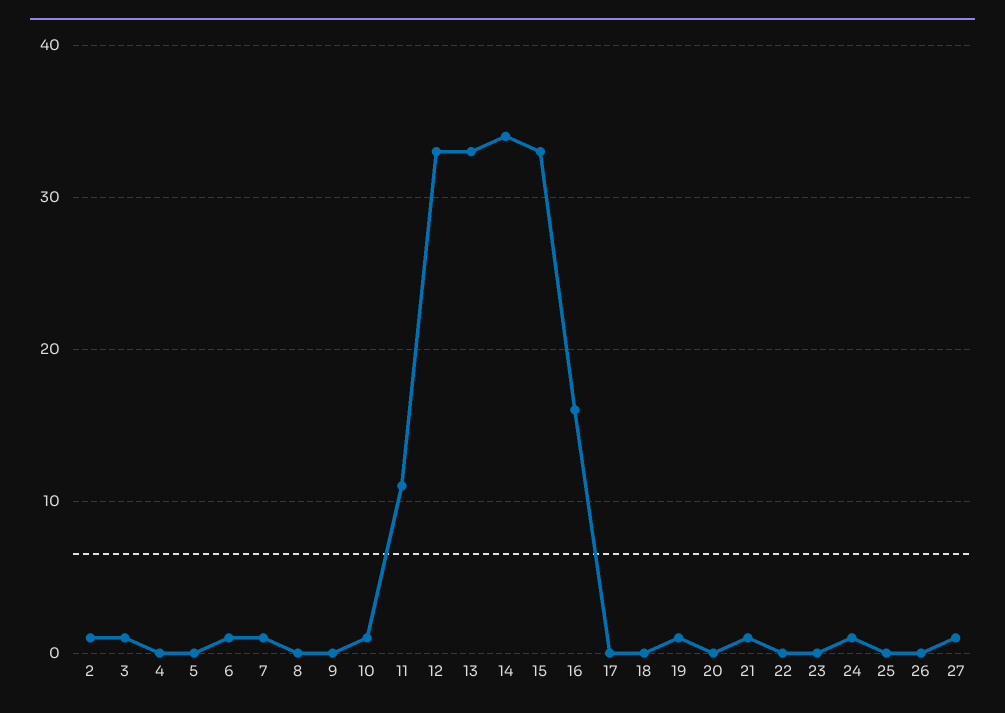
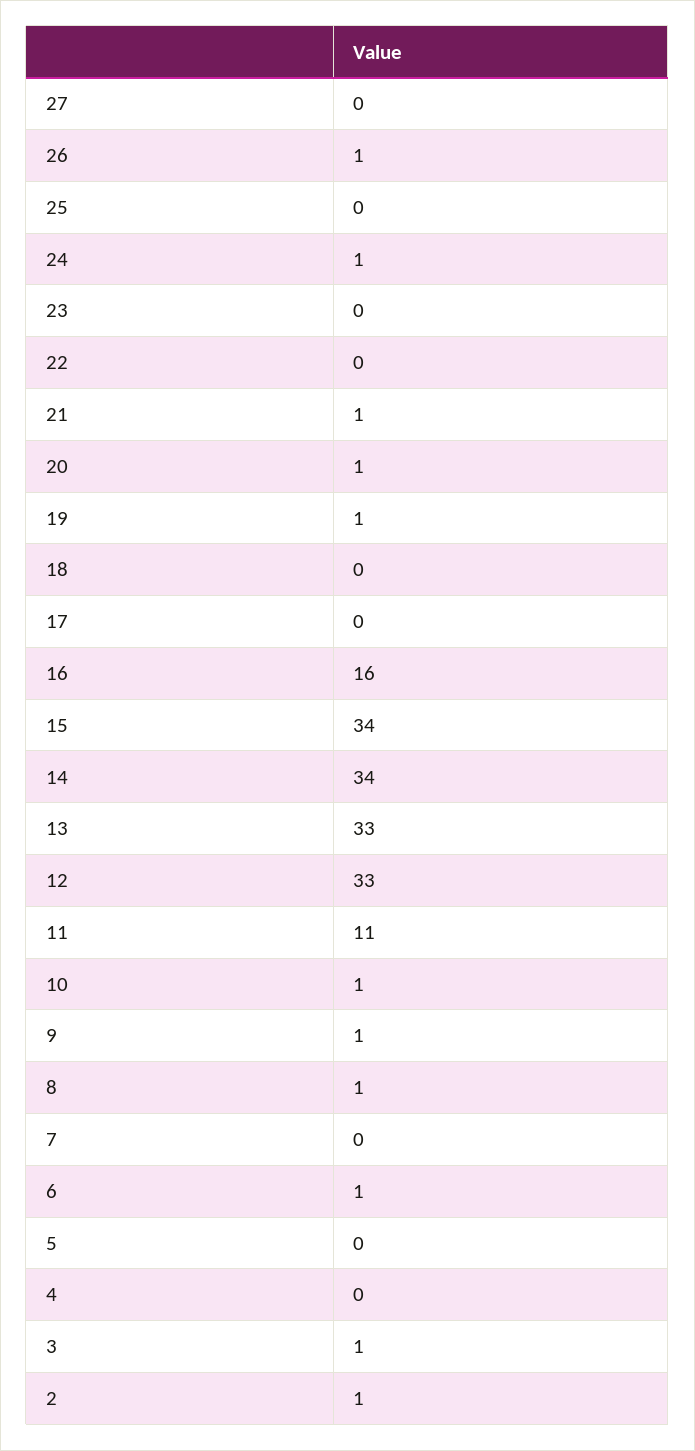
7: 1 -> 0
8: 0 -> 1
9: 0 -> 1
15: 33 -> 34
20: 0 -> 1
26: 0 -> 1
27: 1 -> 0

